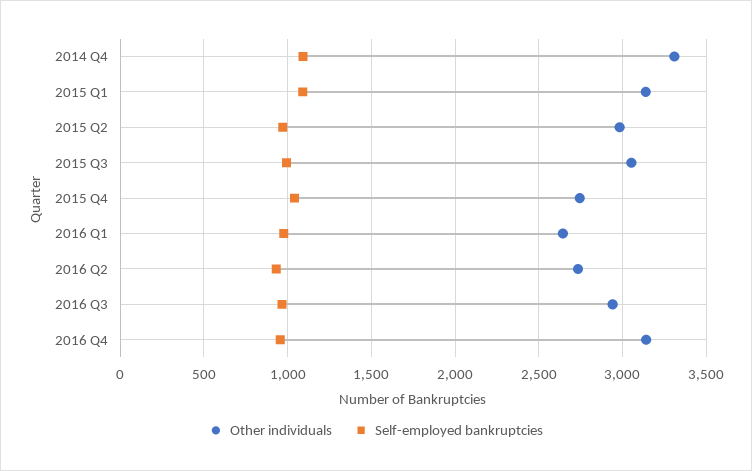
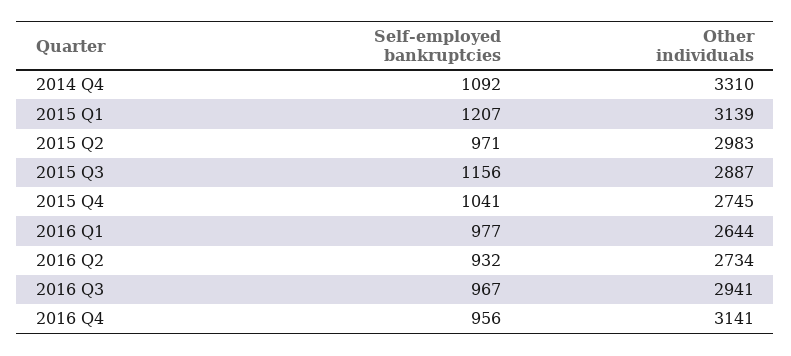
Self-employed bankruptcies, 2015 Q1: 1100 -> 1207
Other individuals, 2015 Q3: 3050 -> 2887
Self-employed bankruptcies, 2015 Q3: 1000 -> 1156

